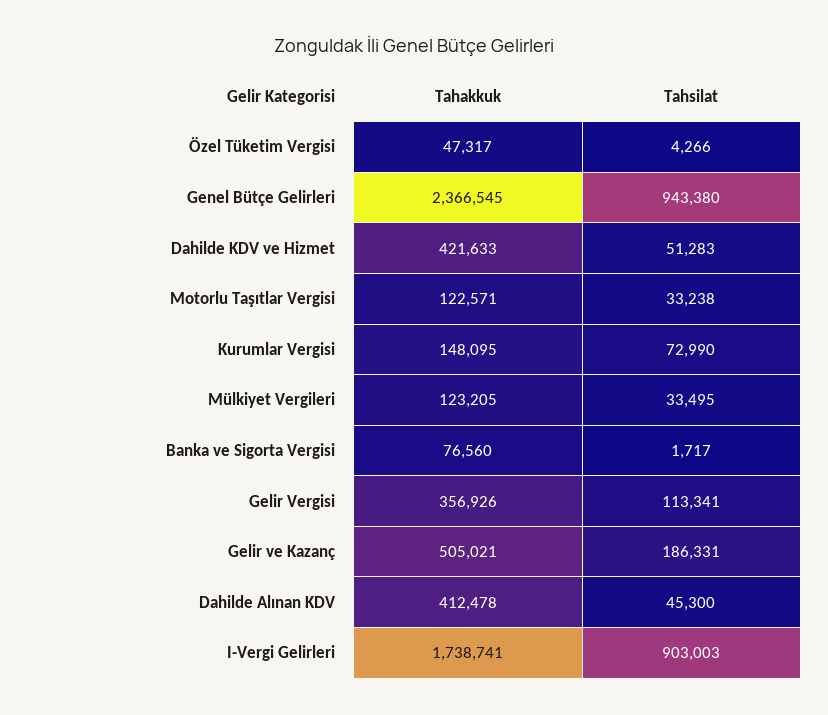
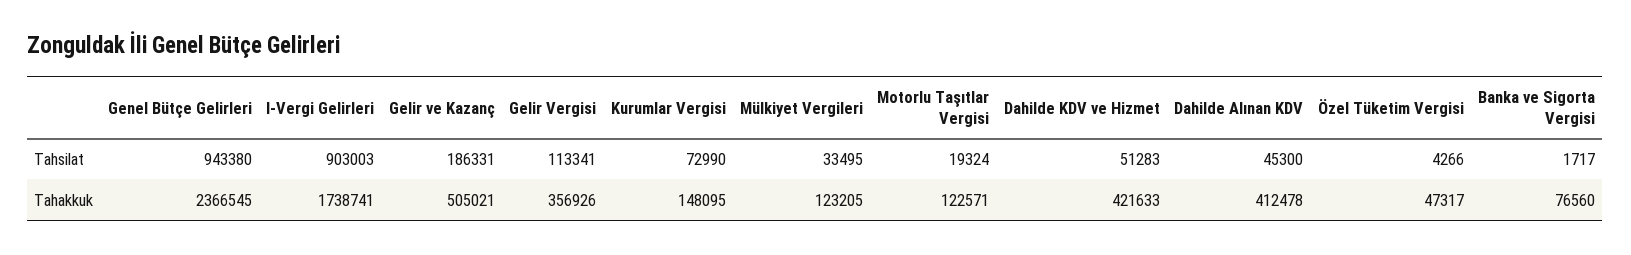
Tahsilat, Motorlu Taşıtlar Vergisi: 33238 -> 19324

